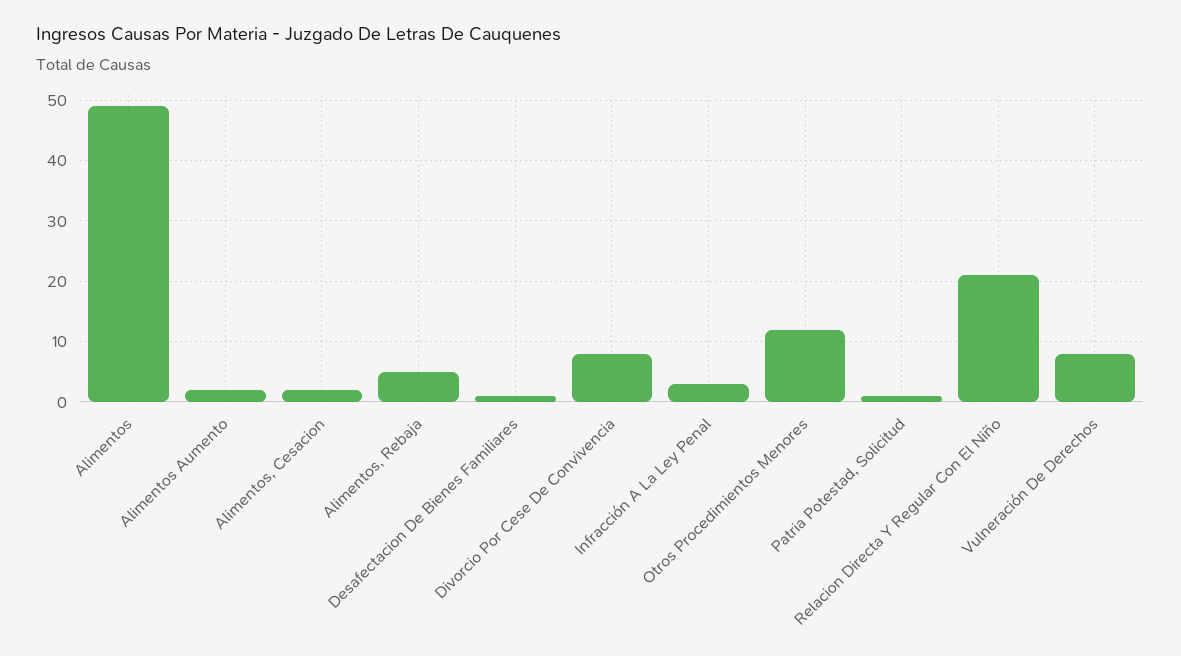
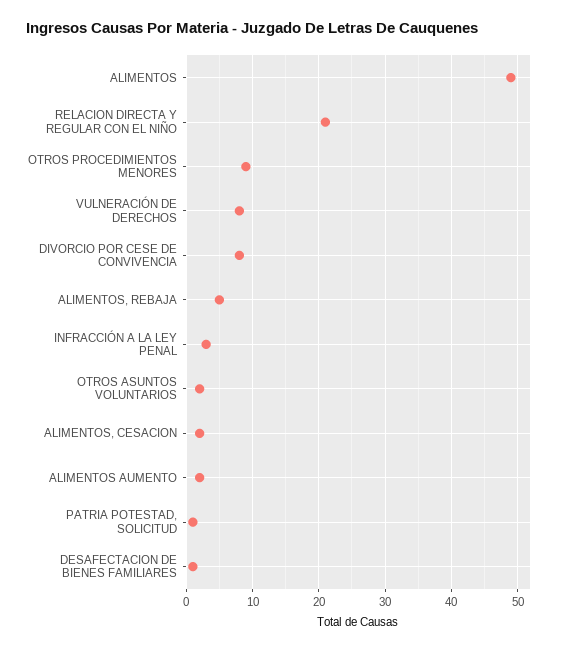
Otros Procedimientos Menores: 12 -> 9
OTROS ASUNTOS VOLUNTARIOS: none -> 2

